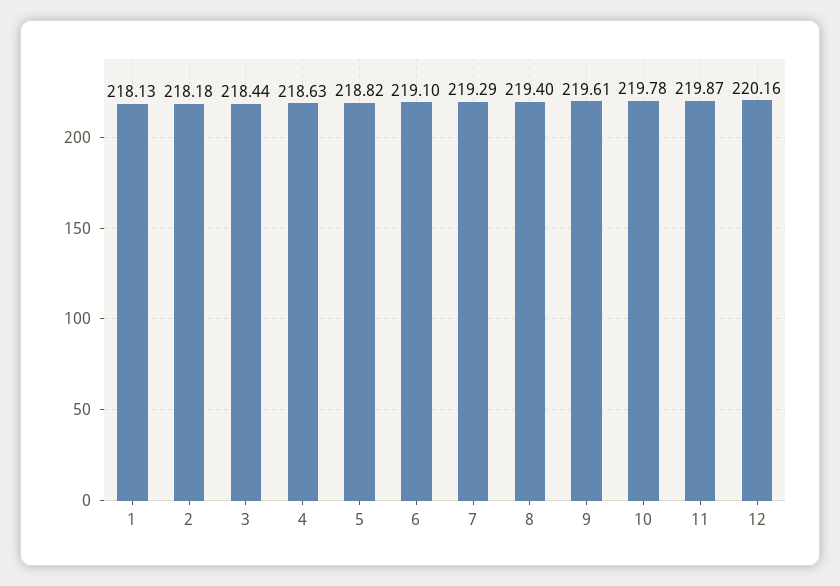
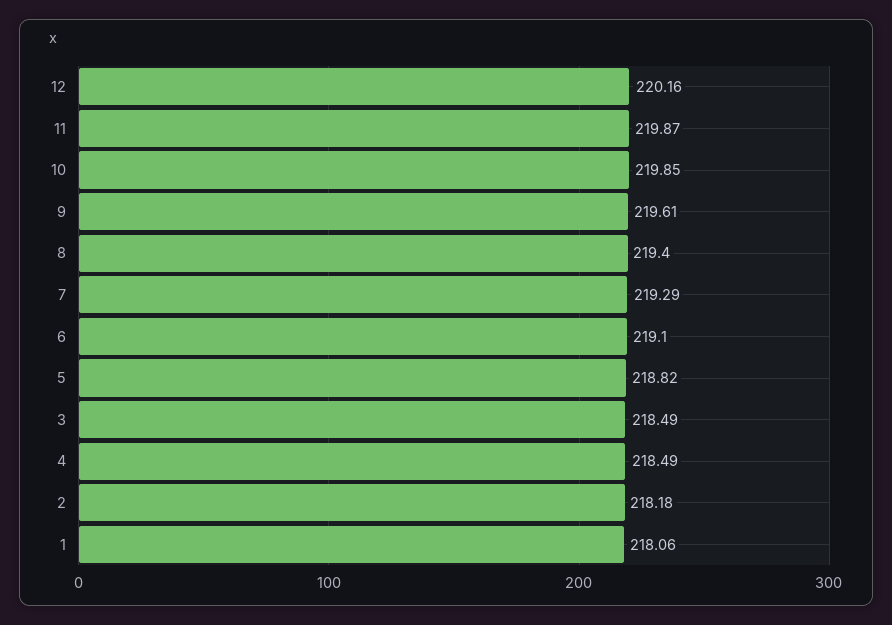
1: 218.13 -> 218.06
3: 218.44 -> 218.49
4: 218.63 -> 218.49
10: 219.78 -> 219.85

